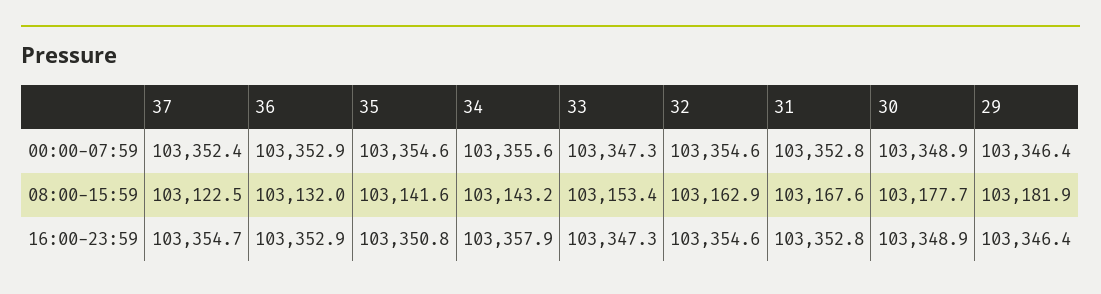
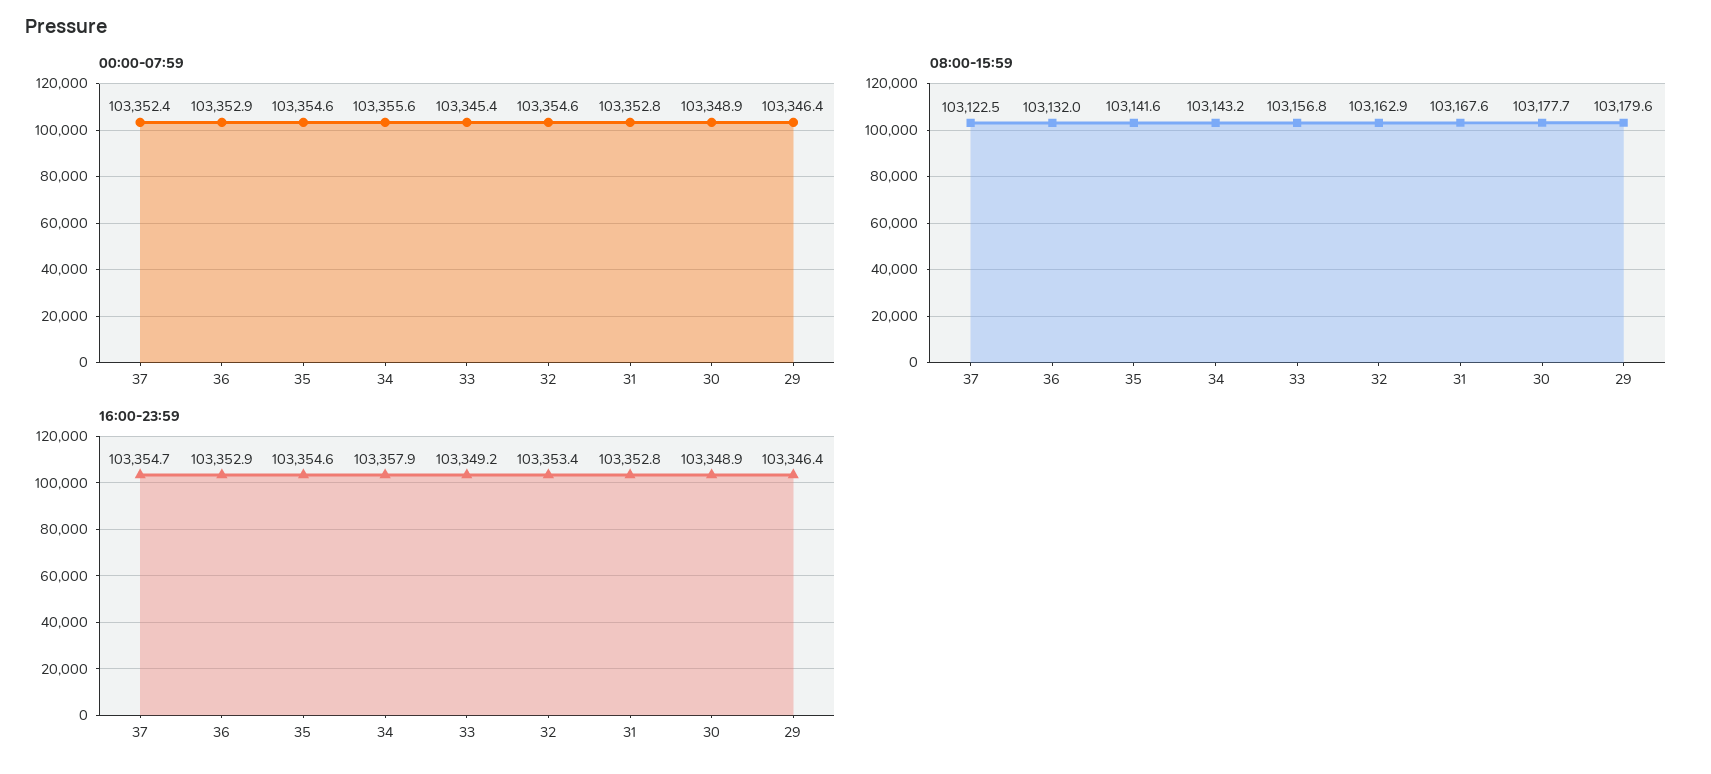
00:00-07:59, 33: 103347.3 -> 103345.4
08:00-15:59, 33: 103153.4 -> 103156.8
08:00-15:59, 29: 103181.9 -> 103179.6
16:00-23:59, 35: 103350.8 -> 103354.6
16:00-23:59, 33: 103347.3 -> 103349.2
16:00-23:59, 32: 103354.6 -> 103353.4

